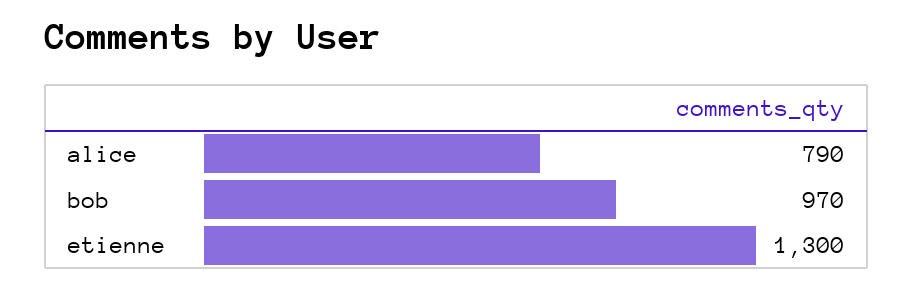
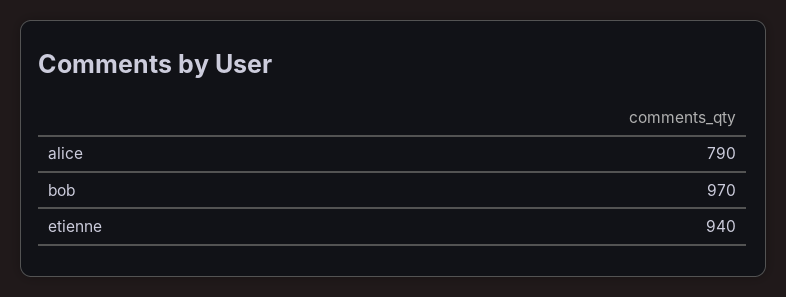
etienne: 1300 -> 940

